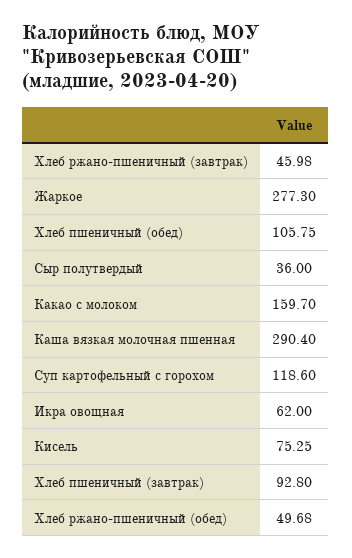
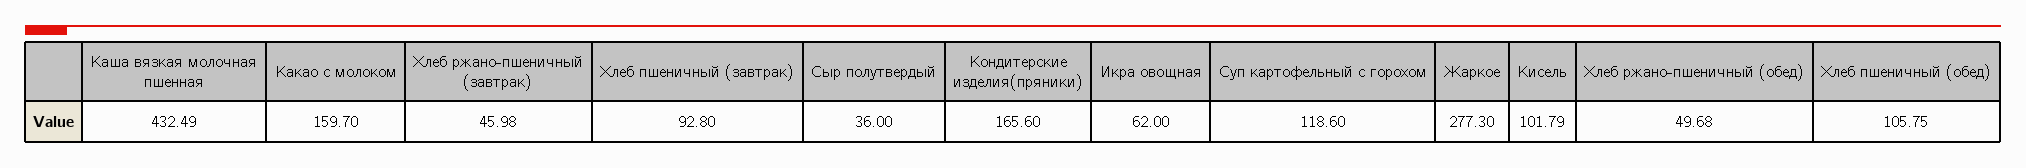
Каша вязкая молочная пшенная: 290.4 -> 432.49
Кисель: 75.25 -> 101.79
Кондитерские изделия(пряники): none -> 165.6

